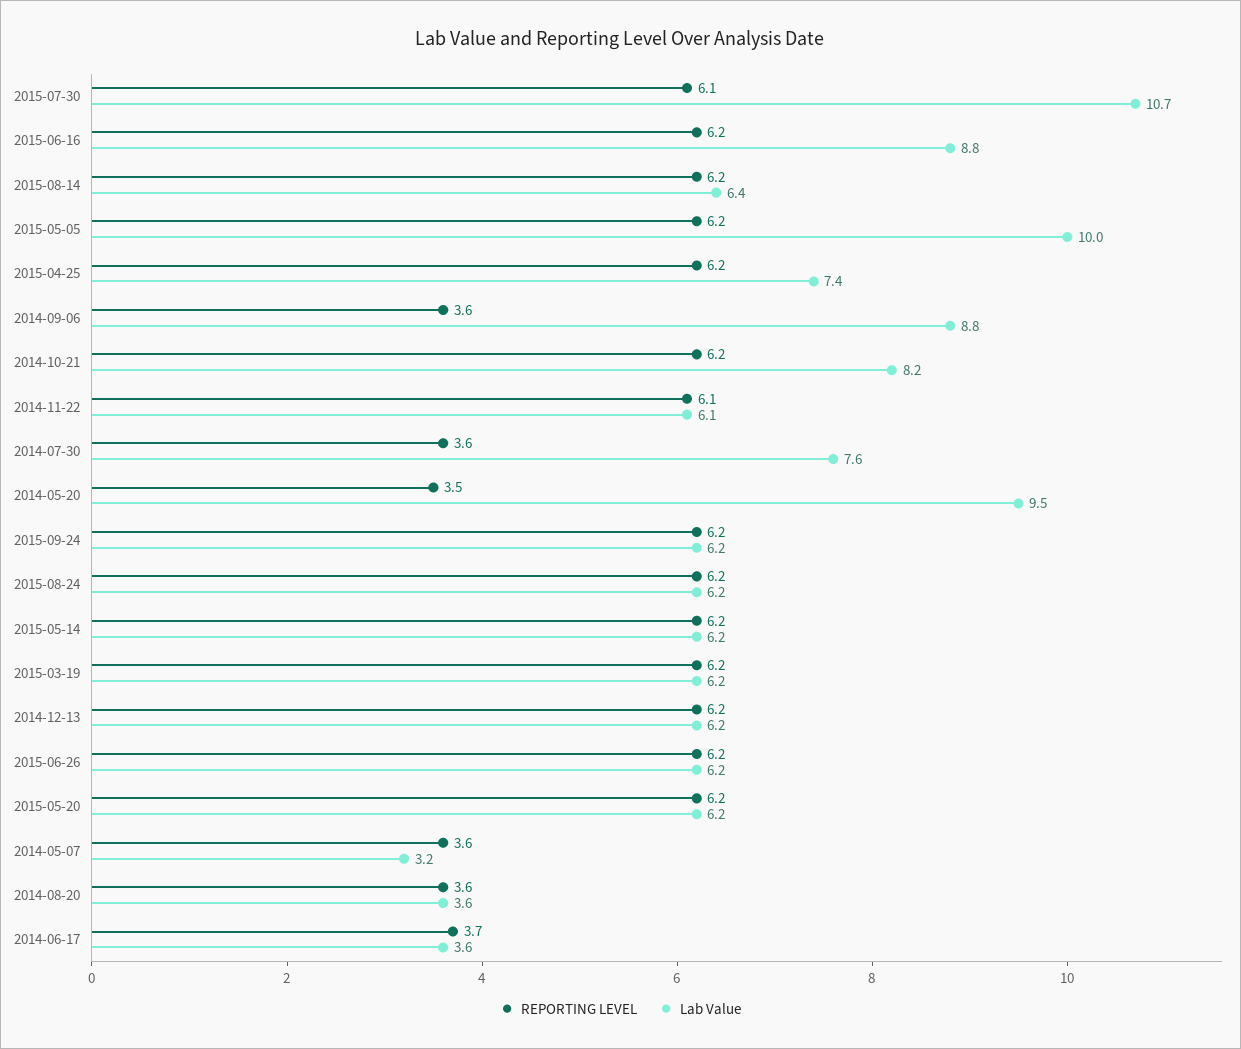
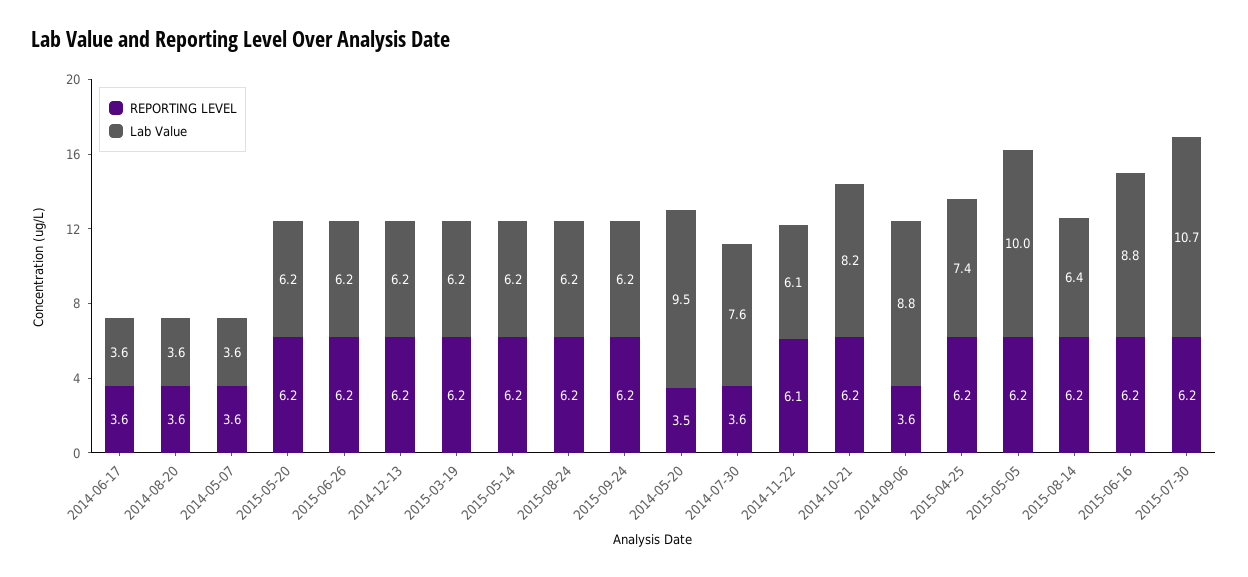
REPORTING LEVEL, 2015-07-30: 6.1 -> 6.2
Lab Value, 2014-05-07: 3.2 -> 3.6
REPORTING LEVEL, 2014-06-17: 3.7 -> 3.6

